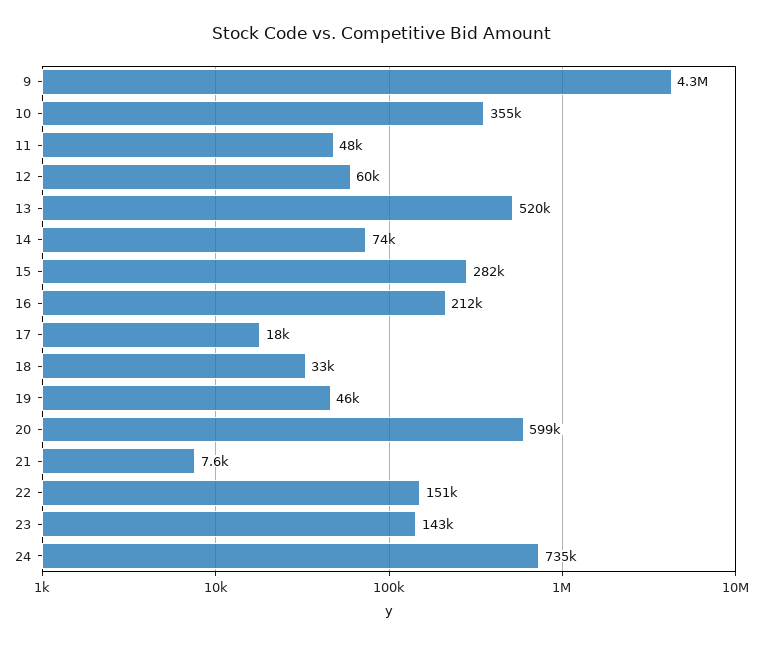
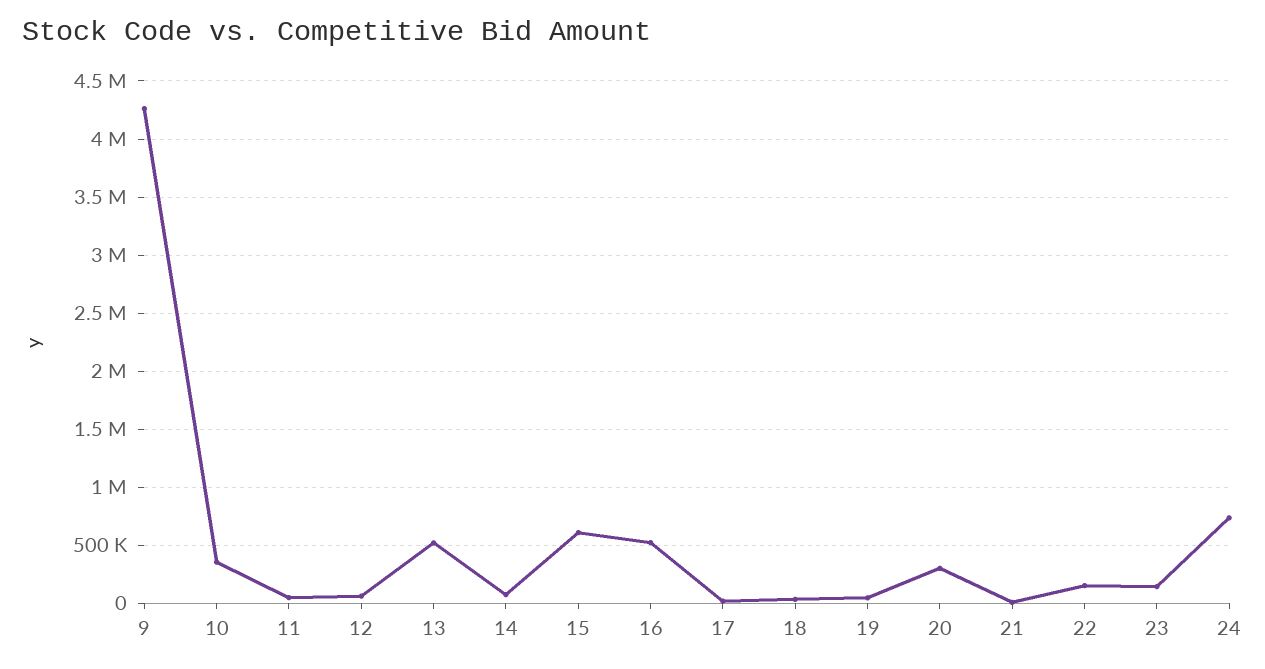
15: 282000 -> 600000
16: 212000 -> 500000
20: 599000 -> 300000

